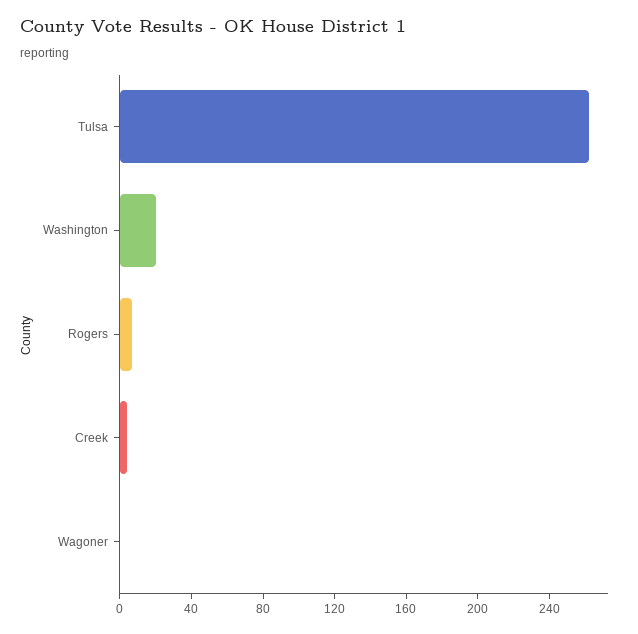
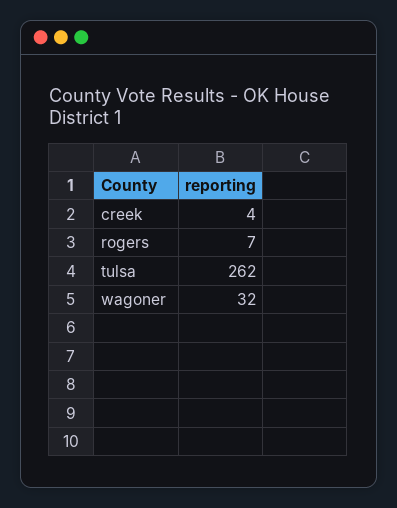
Washington: 20 -> none
Wagoner: 0 -> 32

